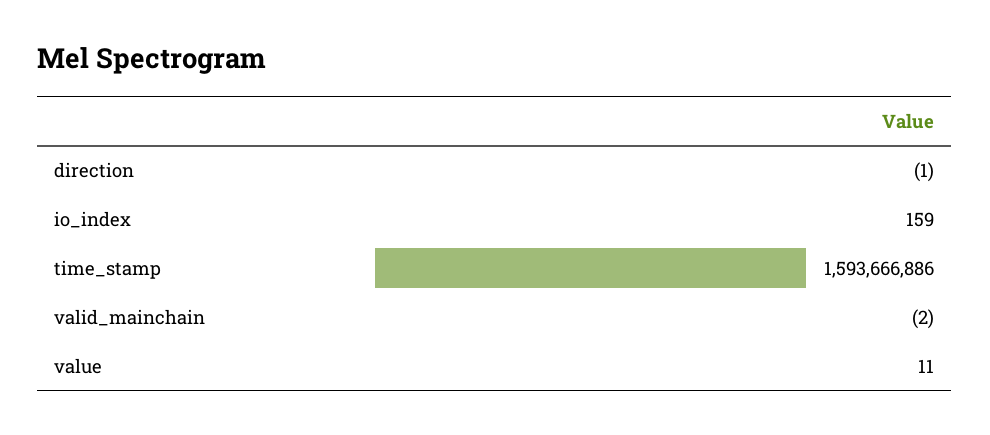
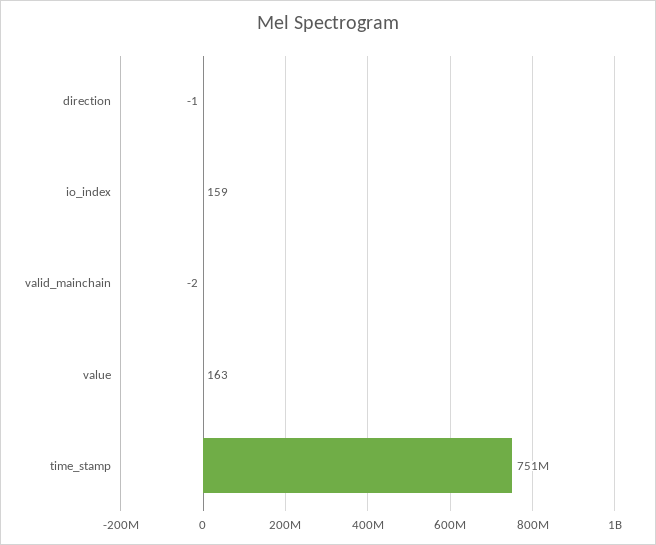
time_stamp: 1593666886 -> 751000000
value: 11 -> 163

